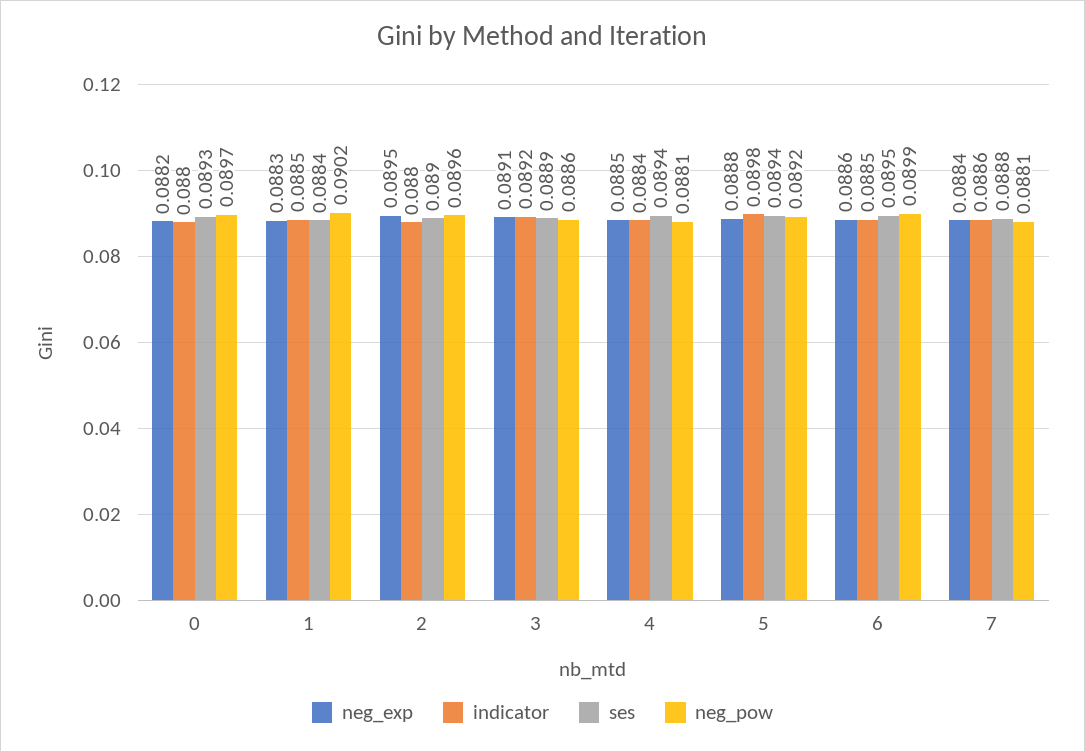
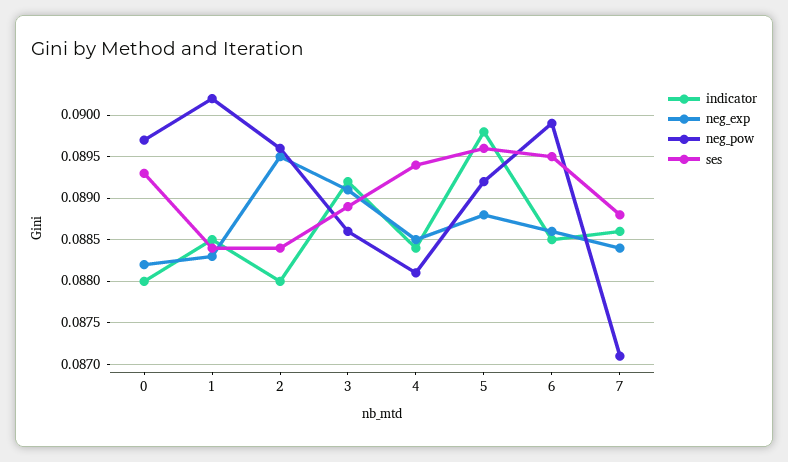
ses, 2: 0.089 -> 0.0884
ses, 5: 0.0894 -> 0.0896
neg_pow, 7: 0.0881 -> 0.0871

